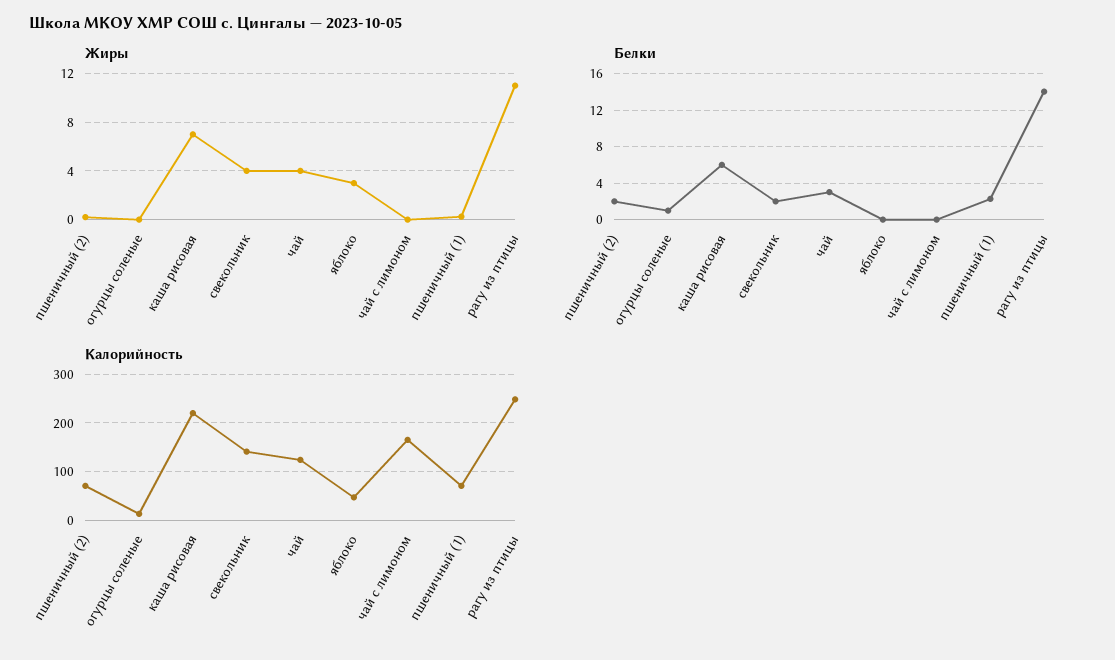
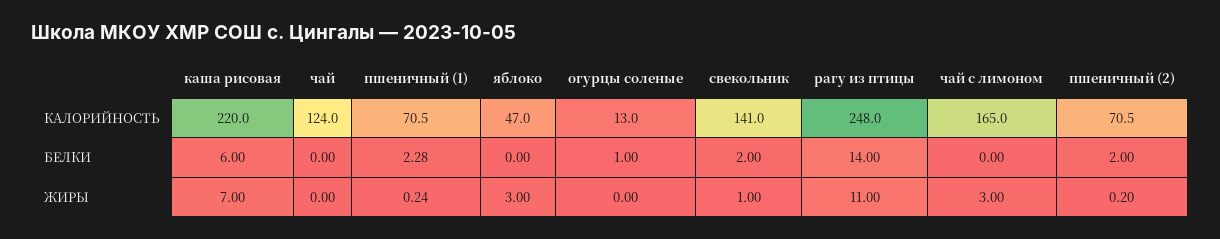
Жиры, свекольник: 4 -> 1
Жиры, чай: 4 -> 0
Жиры, чай с лимоном: 0 -> 3
Белки, чай: 3 -> 0

